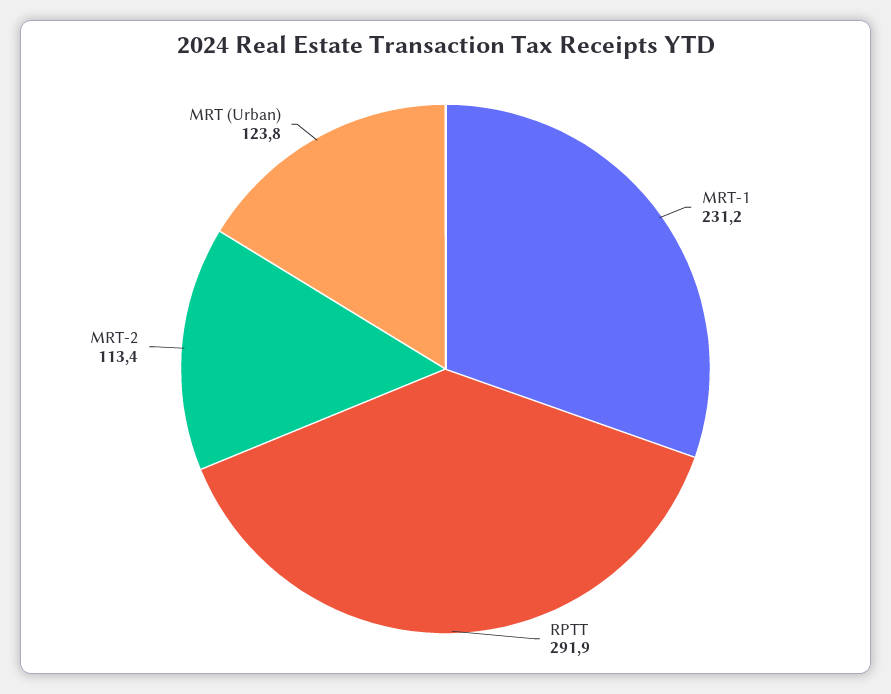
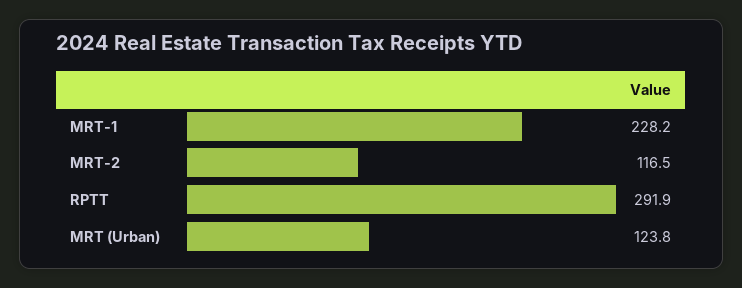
MRT-1: 231.2 -> 228.2
MRT-2: 113.4 -> 116.5

